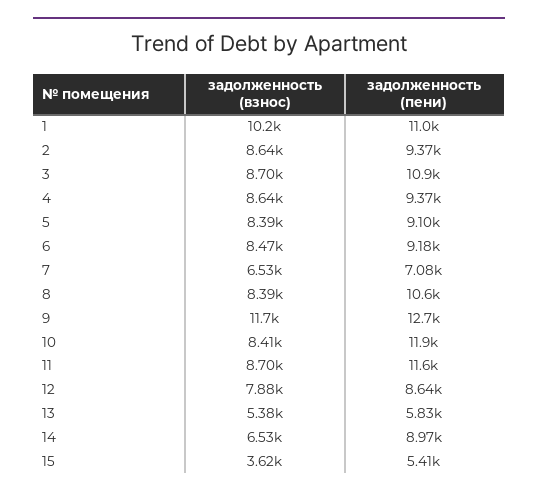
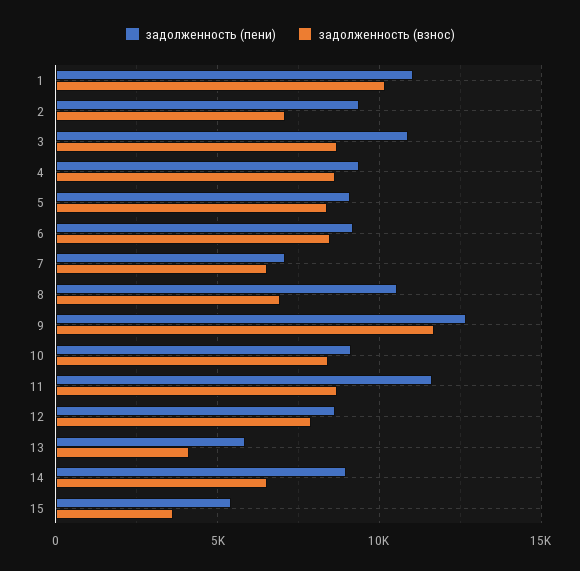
задолженность (взнос), 2: 8640 -> 7000
задолженность (взнос), 8: 8390 -> 7000
задолженность (пени), 10: 11900 -> 9000
задолженность (взнос), 13: 5380 -> 4000

